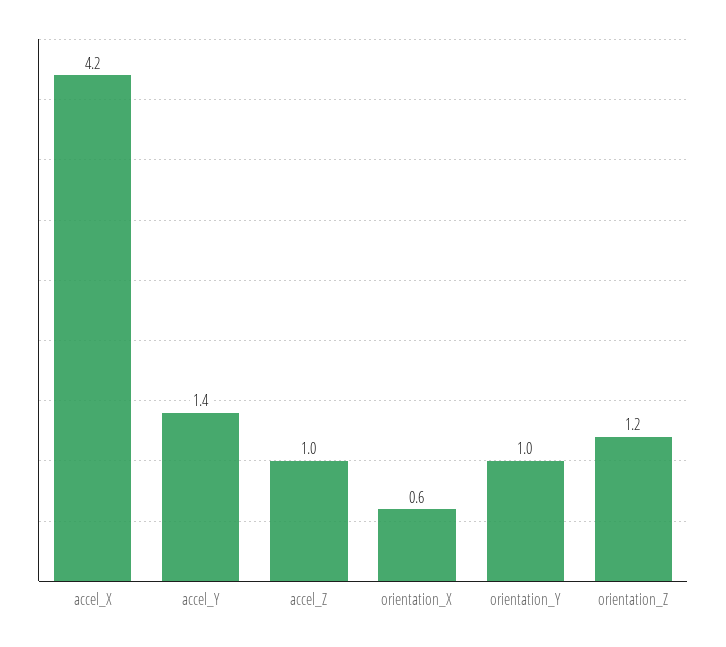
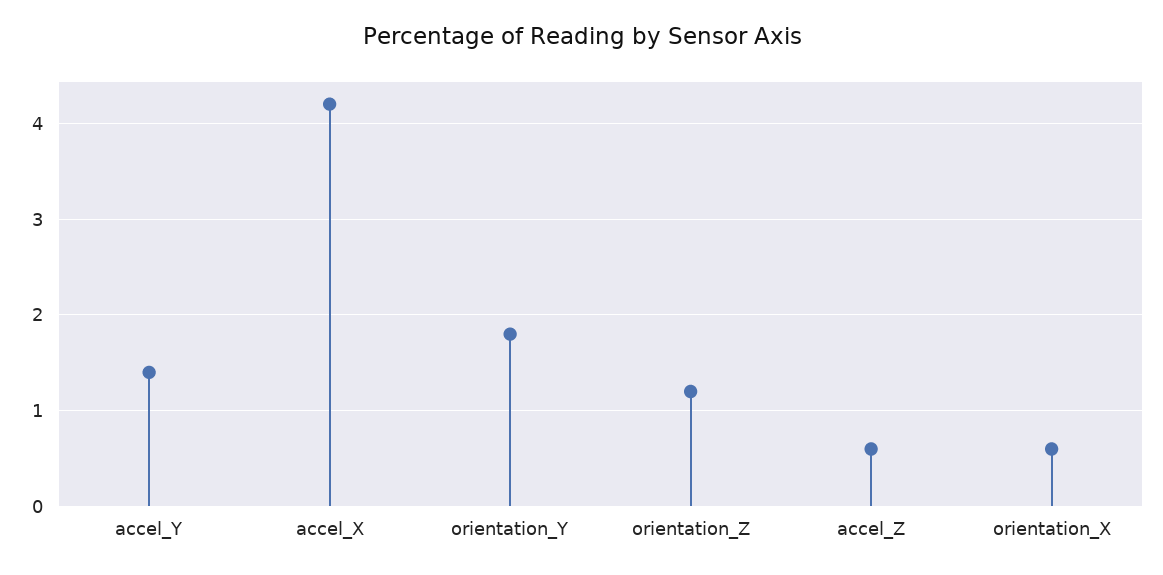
accel_Z: 1 -> 0.6
orientation_Y: 1 -> 1.8

